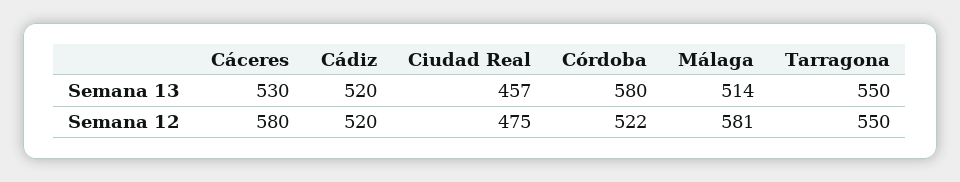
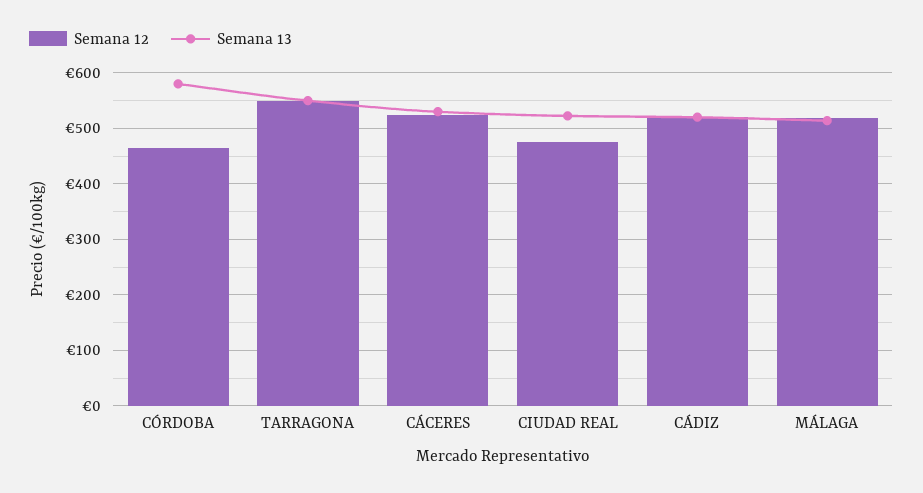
Semana 13, Ciudad Real: 457 -> 520
Semana 12, Cáceres: 580 -> 520
Semana 12, Córdoba: 522 -> 460
Semana 12, Málaga: 581 -> 520

